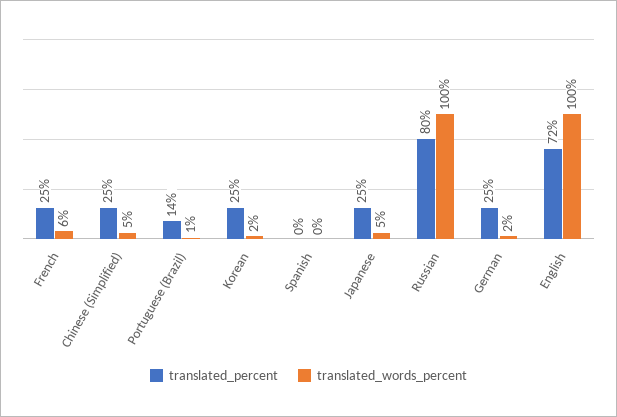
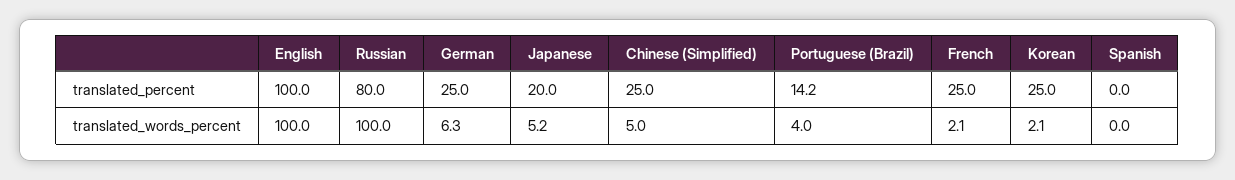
translated_words_percent, French: 6 -> 2.1
translated_words_percent, Portuguese (Brazil): 1 -> 4
translated_percent, Japanese: 25 -> 20
translated_words_percent, German: 2 -> 6.3
translated_percent, English: 72 -> 100

